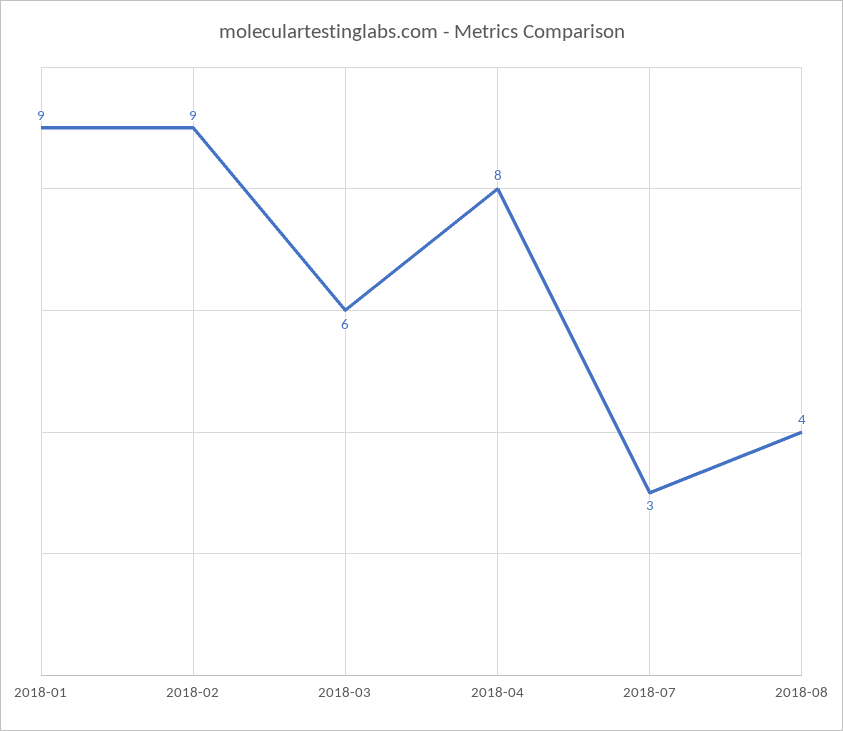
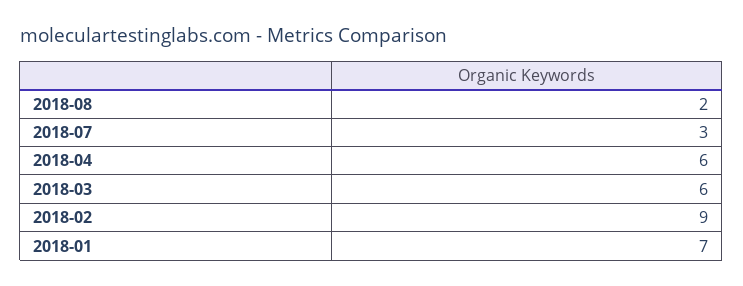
2018-01: 9 -> 7
2018-04: 8 -> 6
2018-08: 4 -> 2

